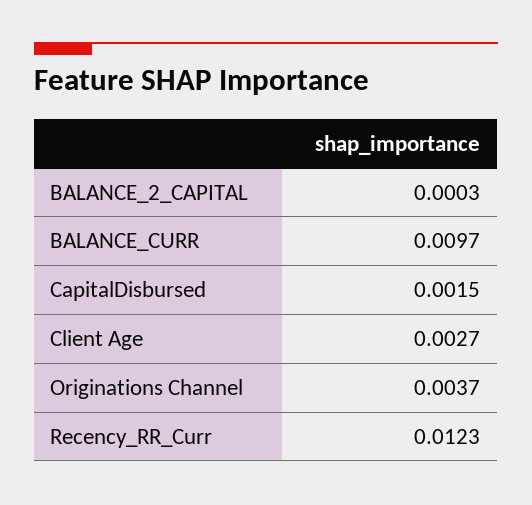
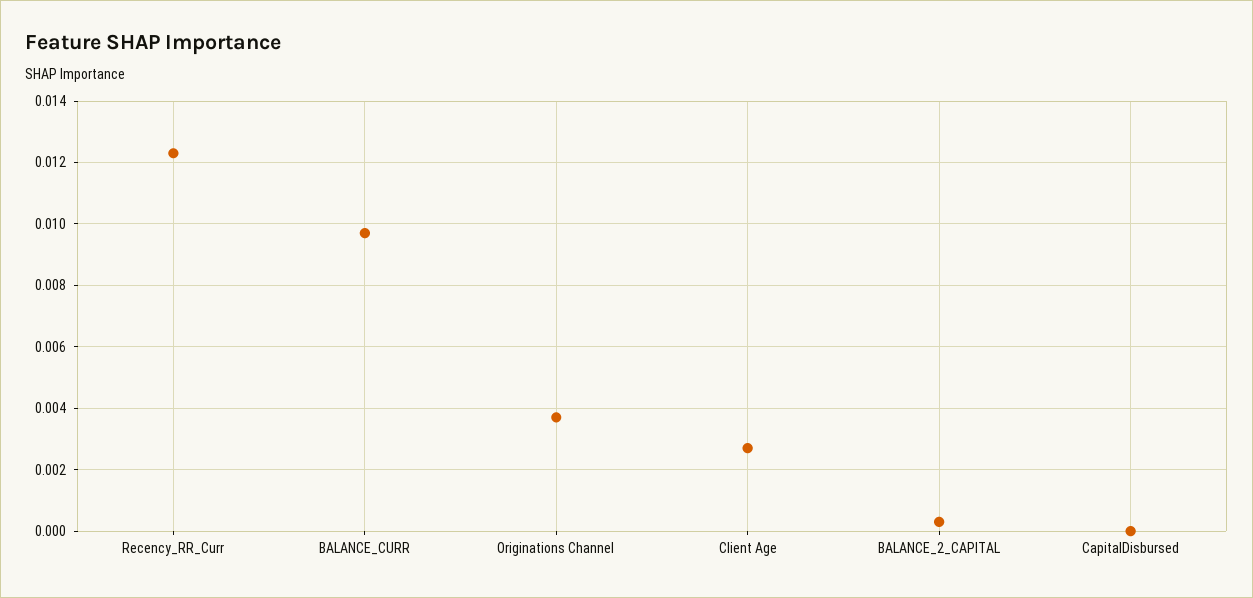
CapitalDisbursed: 0.0015 -> 0

